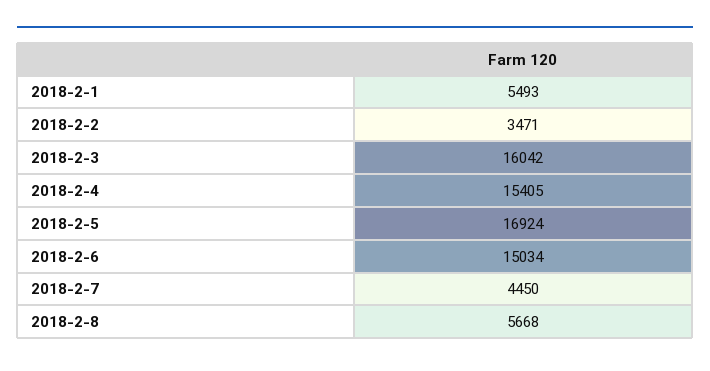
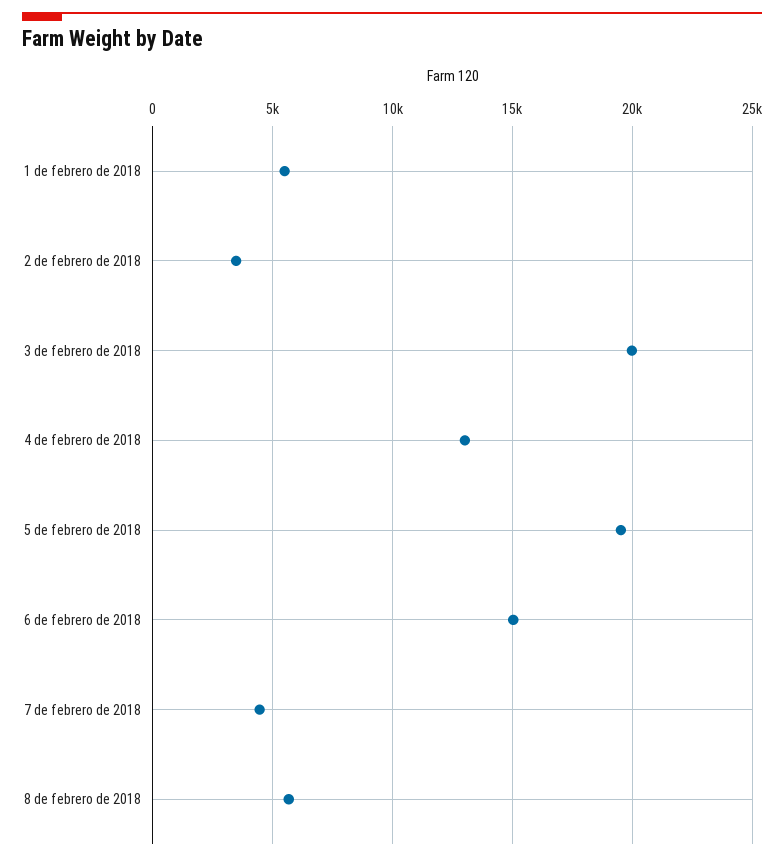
2018-2-3: 16042 -> 20000
2018-2-4: 15405 -> 13000
2018-2-5: 16924 -> 19500

